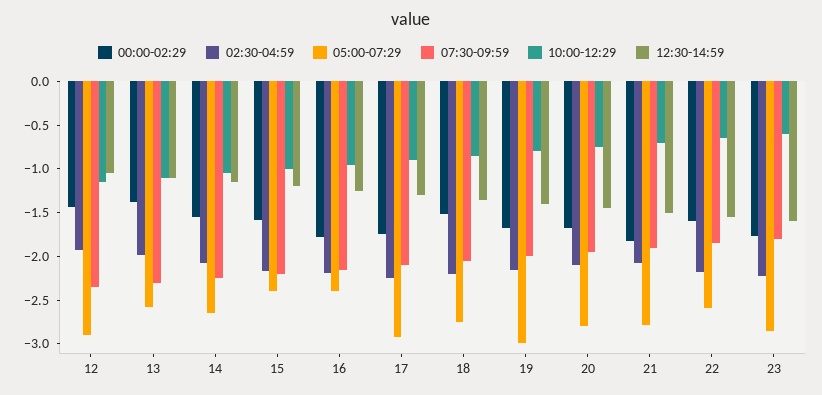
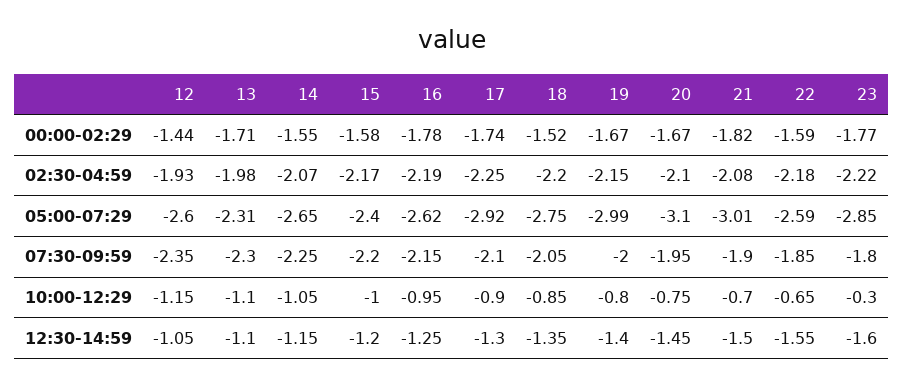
05:00-07:29, 12: -2.9 -> -2.6
00:00-02:29, 13: -1.4 -> -1.71
05:00-07:29, 13: -2.6 -> -2.31
05:00-07:29, 16: -2.4 -> -2.62
05:00-07:29, 20: -2.8 -> -3.1
05:00-07:29, 21: -2.8 -> -3.01
10:00-12:29, 23: -0.6 -> -0.3

